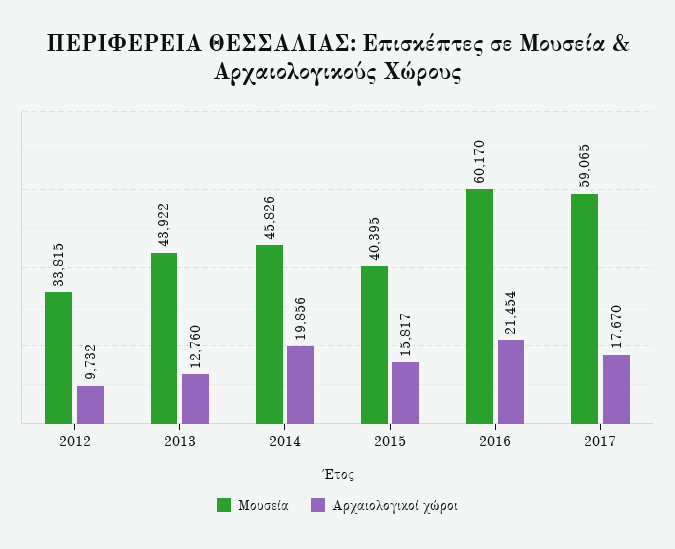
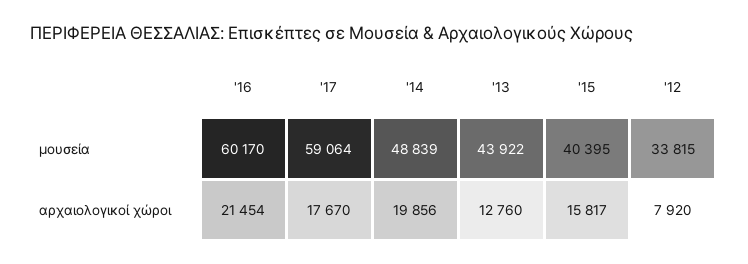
Αρχαιολογικοί χώροι, 2012: 9732 -> 7920
Μουσεία, 2014: 45826 -> 48839
Μουσεία, 2017: 59065 -> 59064

